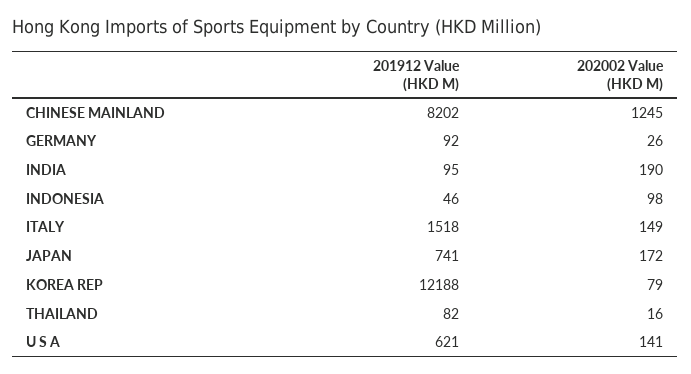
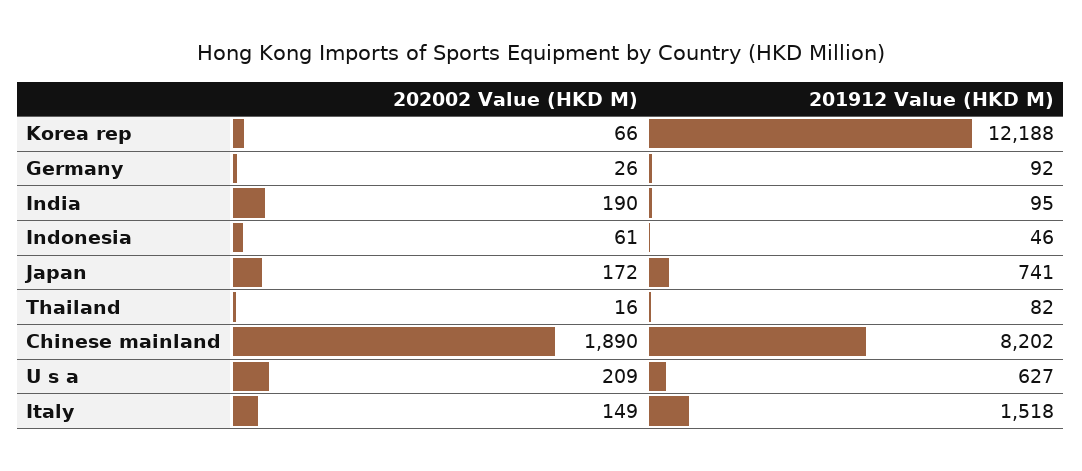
202002 Value (HKD M), CHINESE MAINLAND: 1245 -> 1890
202002 Value (HKD M), INDONESIA: 98 -> 61
202002 Value (HKD M), KOREA REP: 79 -> 66
201912 Value (HKD M), U S A: 621 -> 627
202002 Value (HKD M), U S A: 141 -> 209

